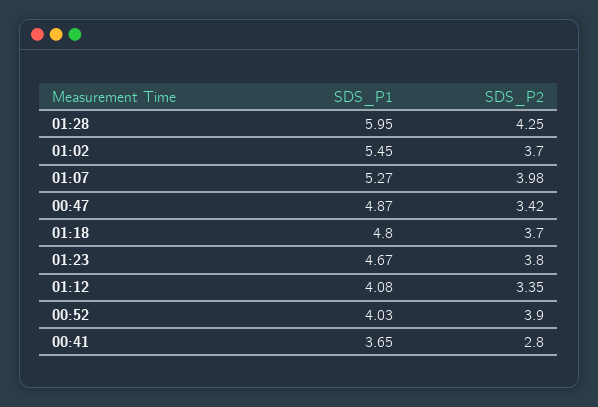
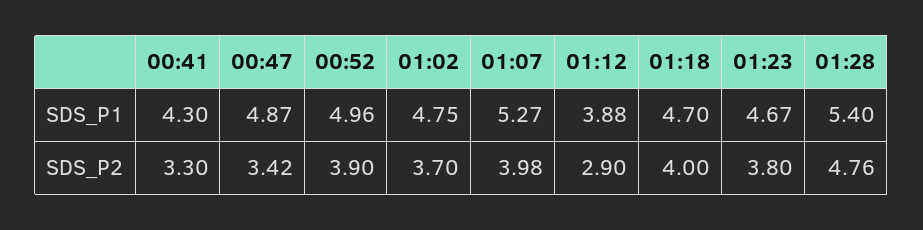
SDS_P1, 01:28: 5.95 -> 5.4
SDS_P2, 01:28: 4.25 -> 4.76
SDS_P1, 01:02: 5.45 -> 4.75
SDS_P1, 01:18: 4.8 -> 4.7
SDS_P2, 01:18: 3.7 -> 4
SDS_P1, 01:12: 4.08 -> 3.88
SDS_P2, 01:12: 3.35 -> 2.9
SDS_P1, 00:52: 4.03 -> 4.96
SDS_P1, 00:41: 3.65 -> 4.3
SDS_P2, 00:41: 2.8 -> 3.3

